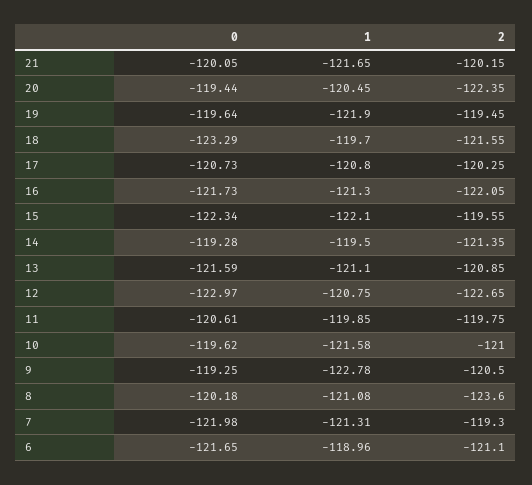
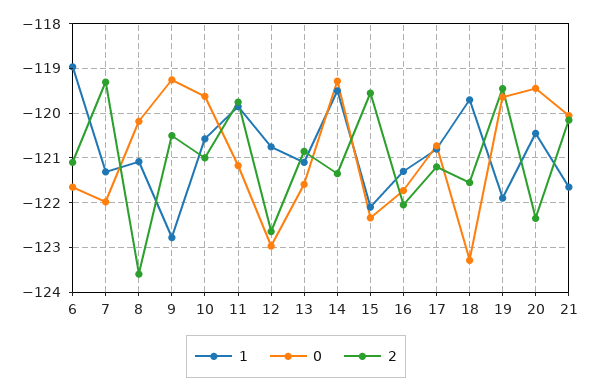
2, 17: -120.25 -> -121.2
0, 11: -120.61 -> -121.2
1, 10: -121.58 -> -120.6

